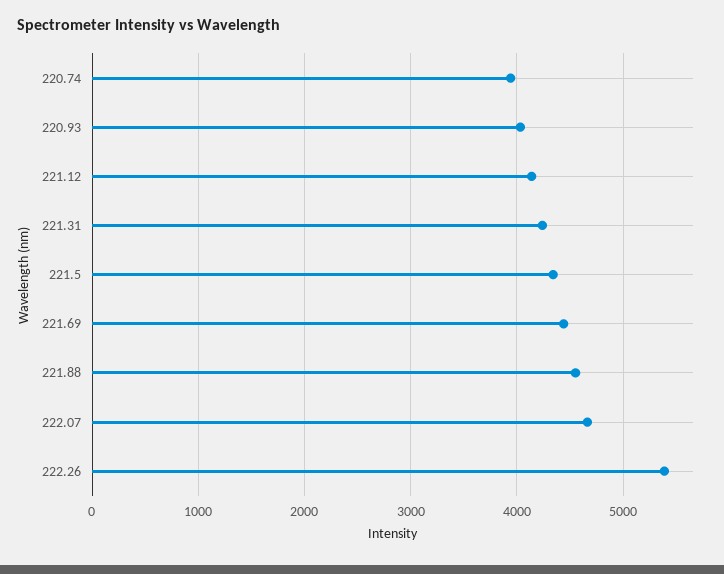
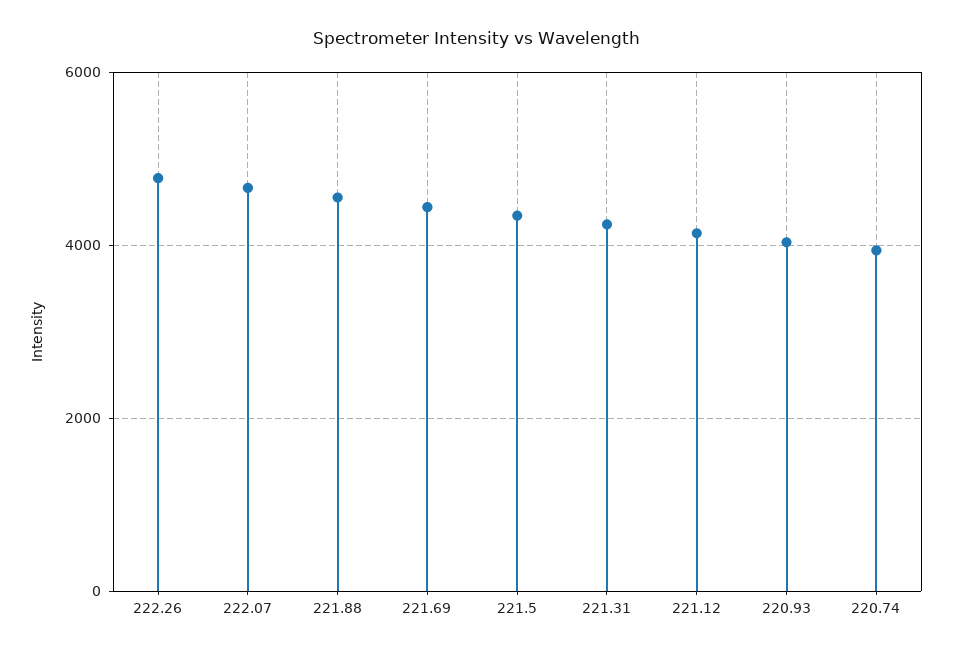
222.26: 5400 -> 4800

